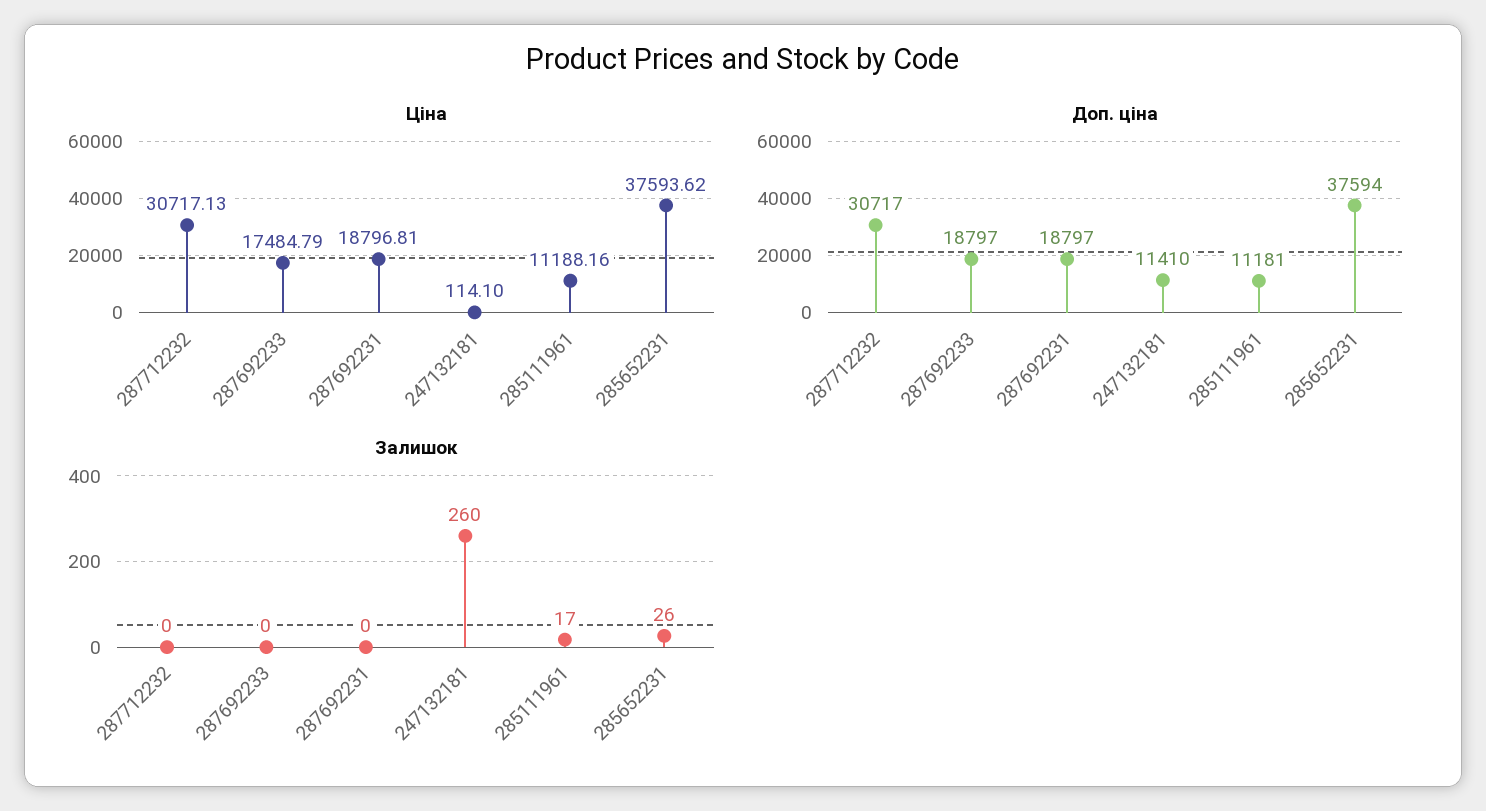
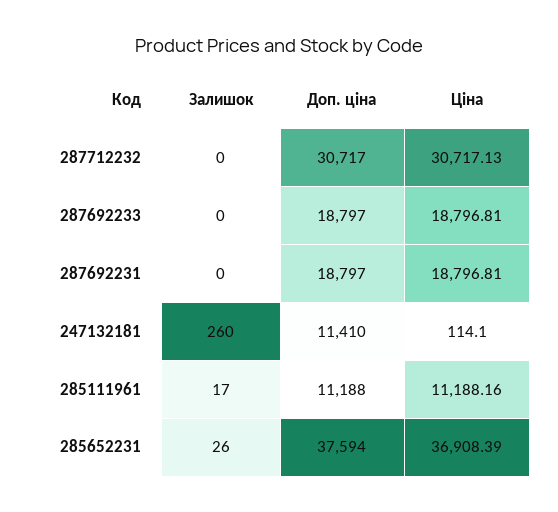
Ціна, 287692233: 17484.79 -> 18796.81
Ціна, 285652231: 37593.62 -> 36908.39
Доп. ціна, 285111961: 11181 -> 11188

